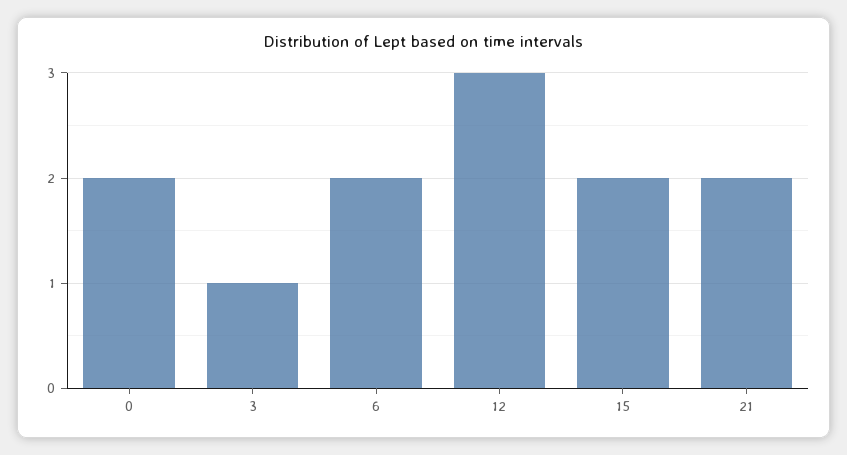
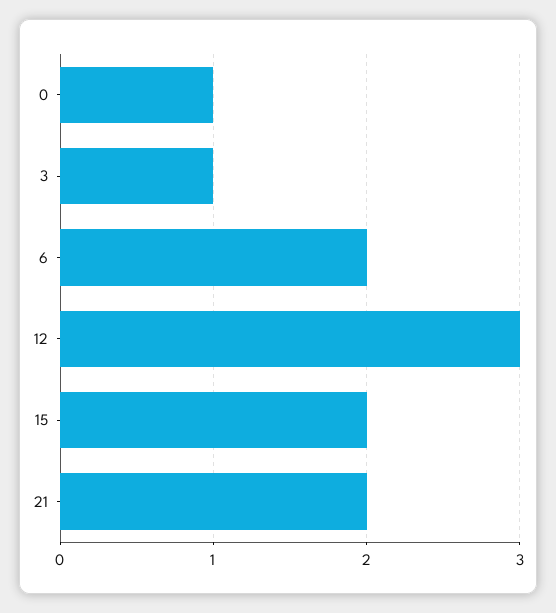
0: 2 -> 1

